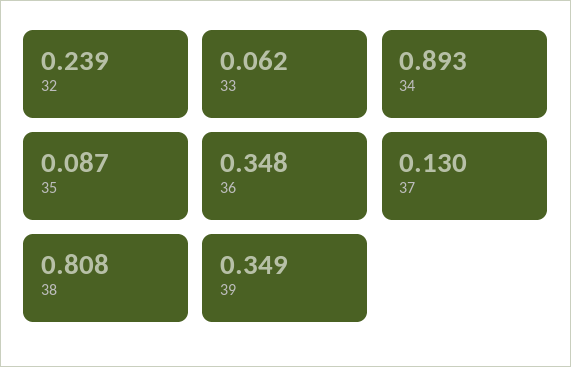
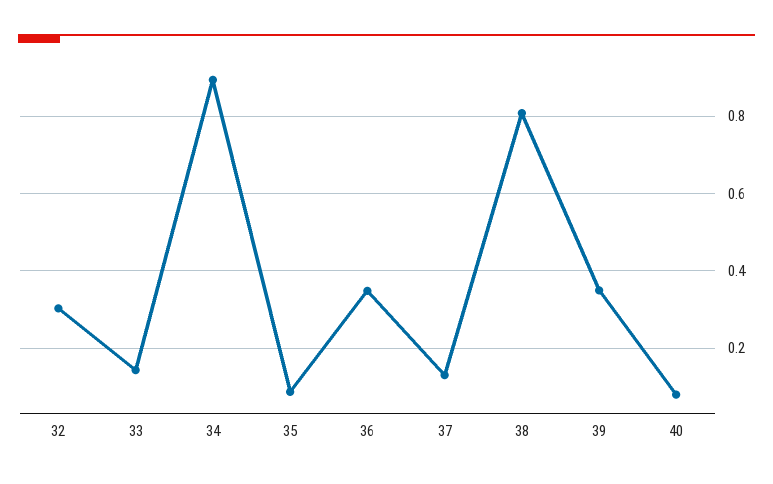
32: 0.239 -> 0.3
33: 0.062 -> 0.14
40: none -> 0.08

